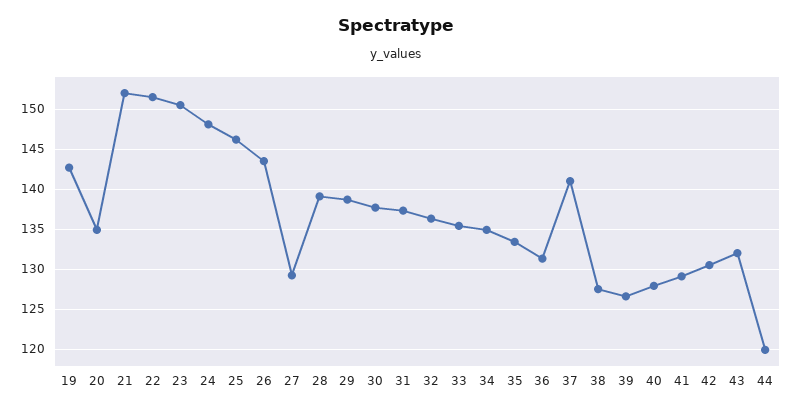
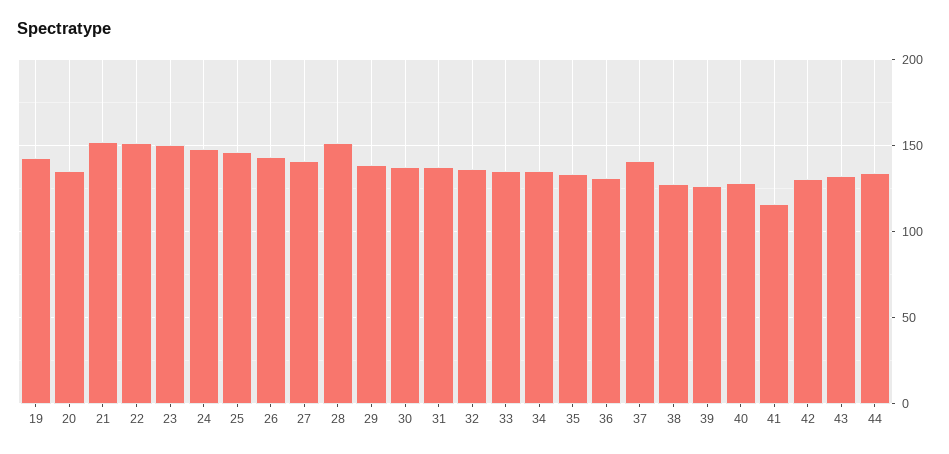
27: 129 -> 140
28: 139 -> 150
41: 129 -> 115
44: 120 -> 135

